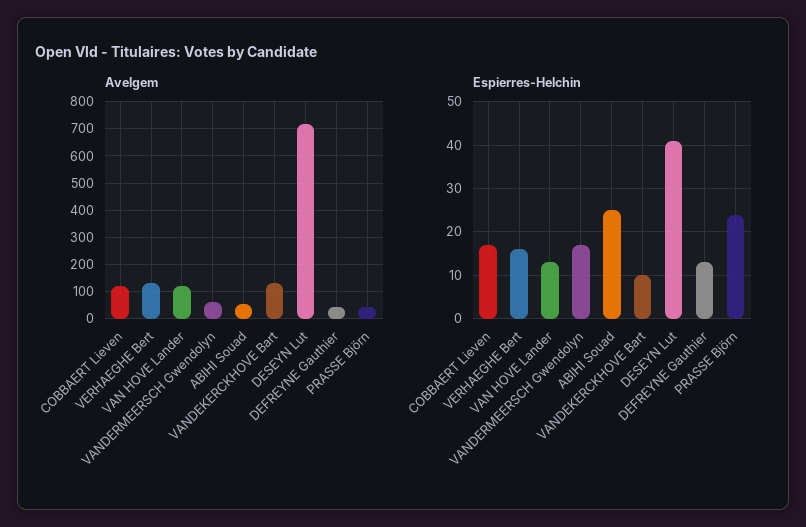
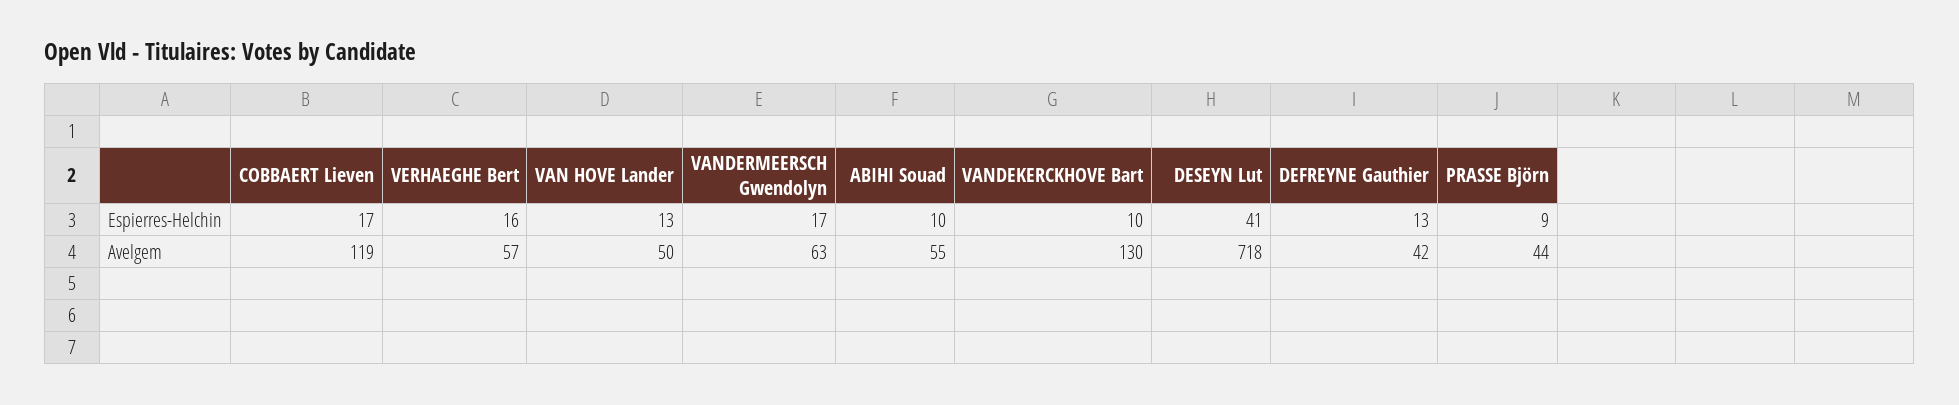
Avelgem, VERHAEGHE Bert: 125 -> 57
Avelgem, VAN HOVE Lander: 125 -> 50
Espierres-Helchin, ABIHI Souad: 25 -> 10
Espierres-Helchin, PRASSE Björn: 25 -> 9

